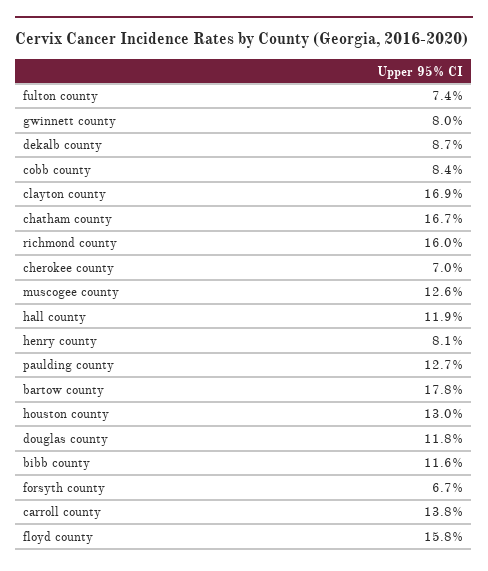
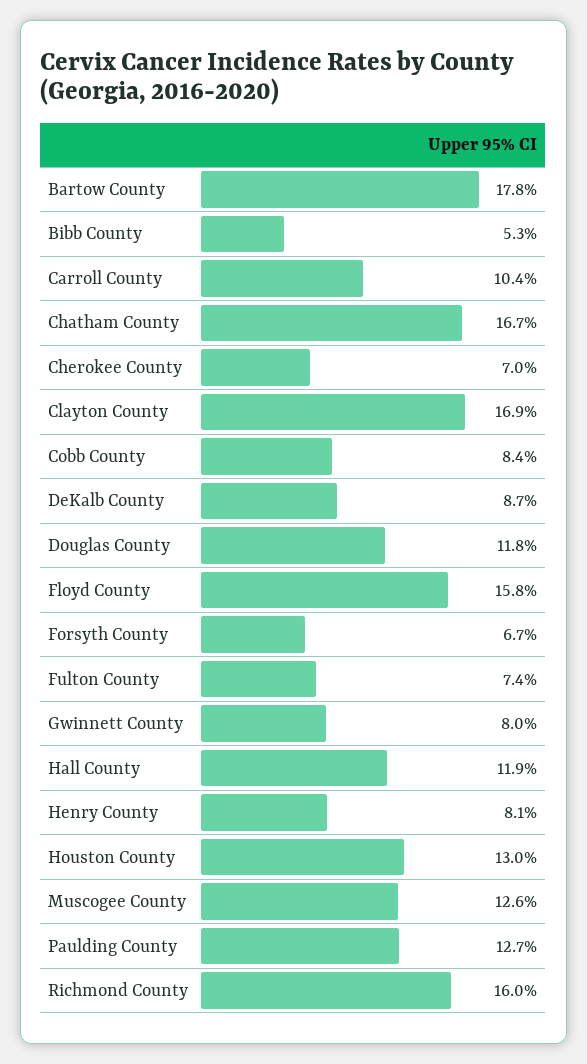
bibb county: 11.6 -> 5.3
carroll county: 13.8 -> 10.4

